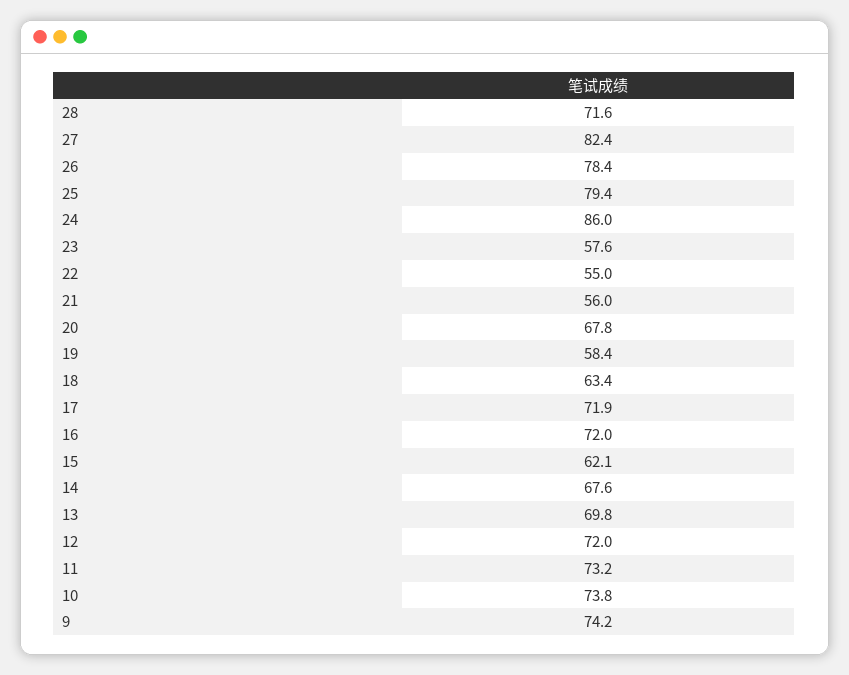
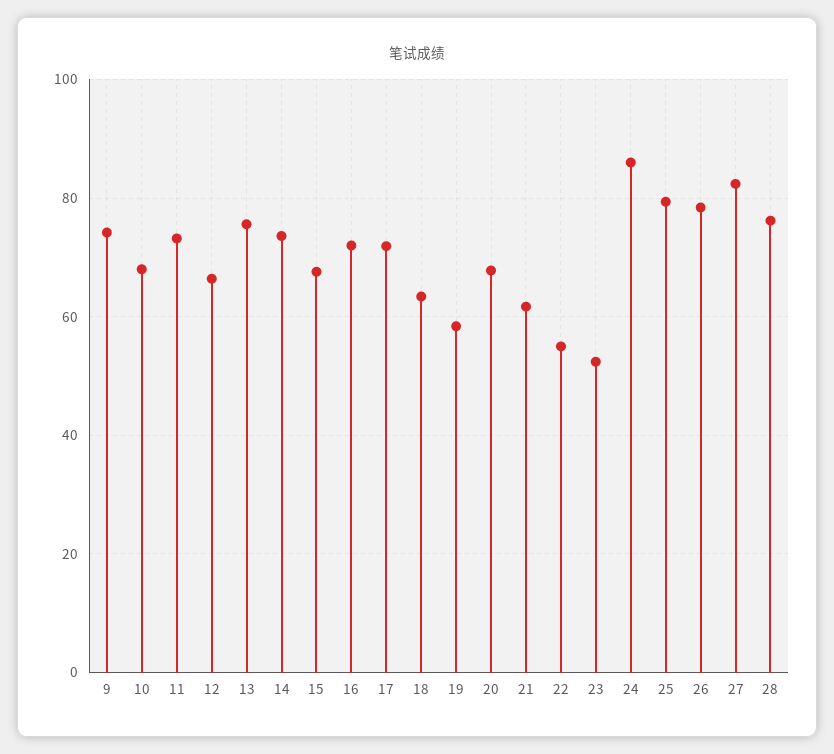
28: 71.6 -> 76
23: 57.6 -> 52
21: 56 -> 62
15: 62.1 -> 68
14: 67.6 -> 74
13: 69.8 -> 76
12: 72 -> 66
10: 73.8 -> 68

